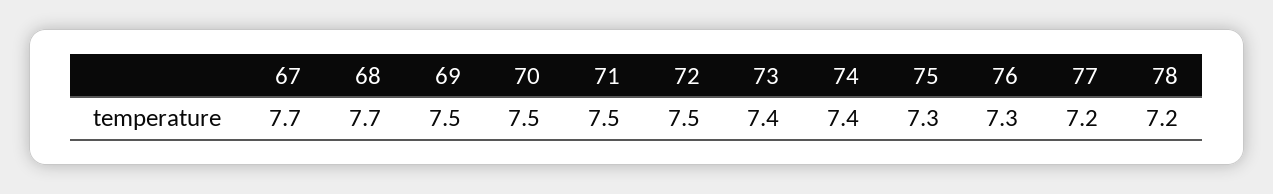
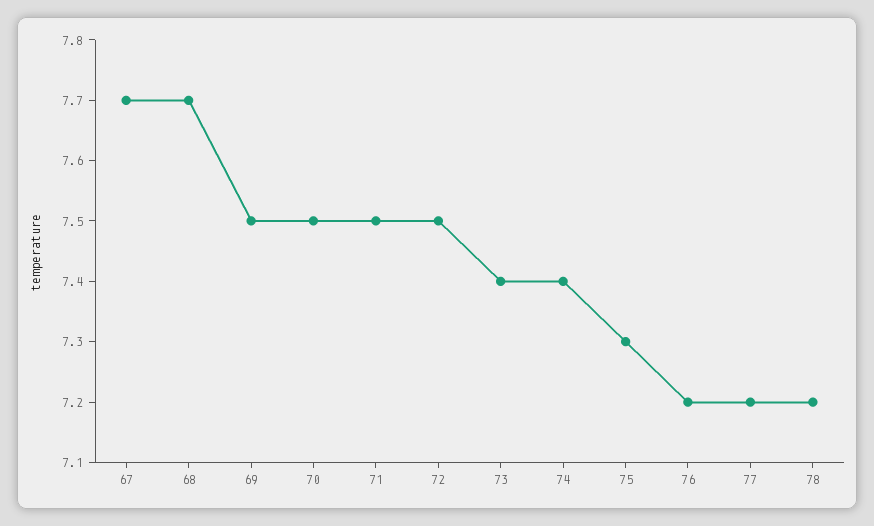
76: 7.3 -> 7.2

